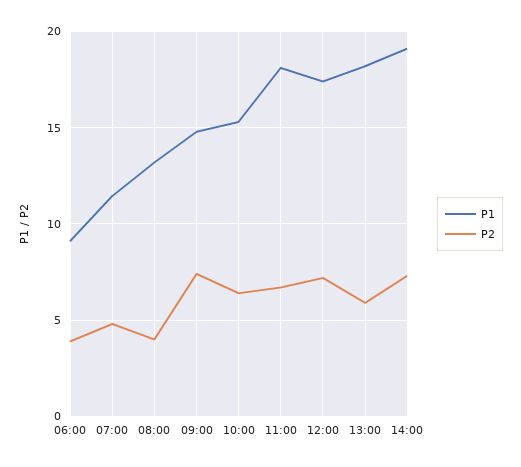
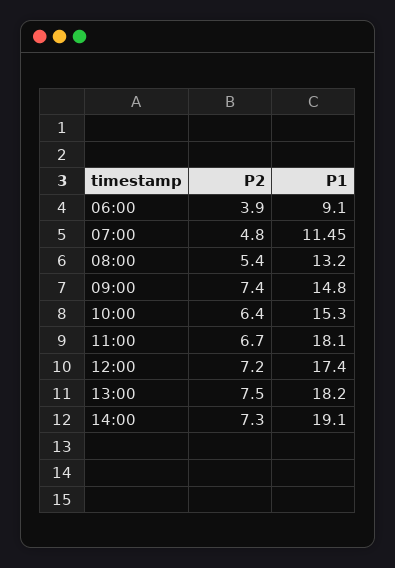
P2, 08:00: 4 -> 5.4
P2, 13:00: 6 -> 7.5

